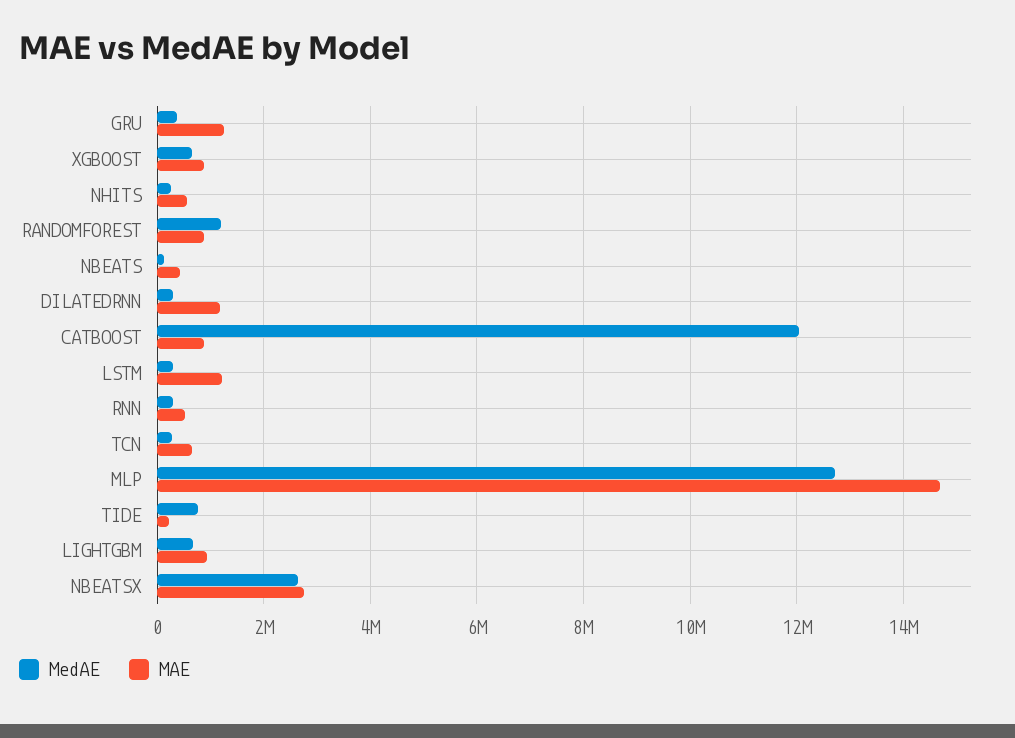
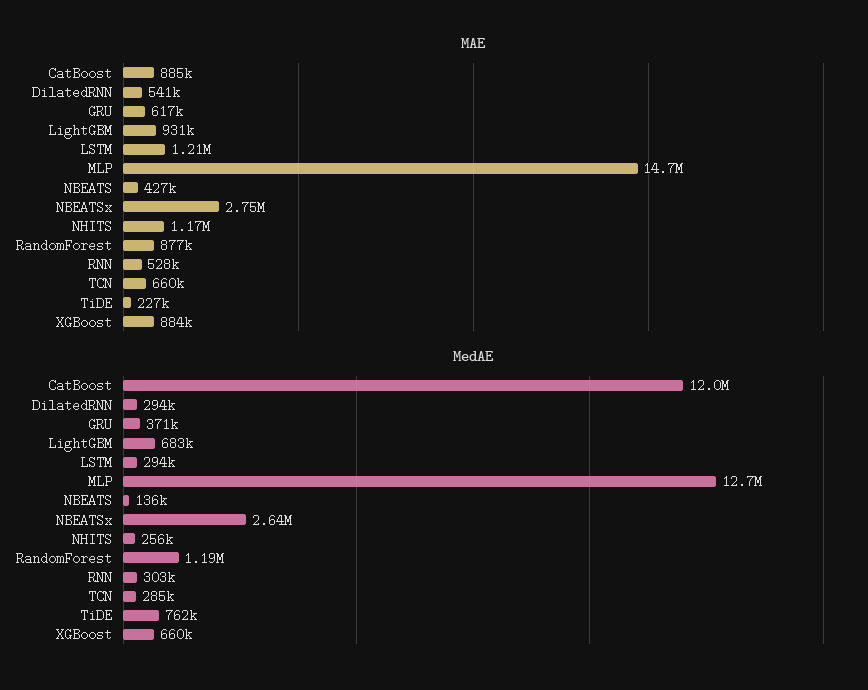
MAE, GRU: 1200000 -> 617000
MAE, NHITS: 600000 -> 1170000
MAE, DILATEDRNN: 1200000 -> 541000

